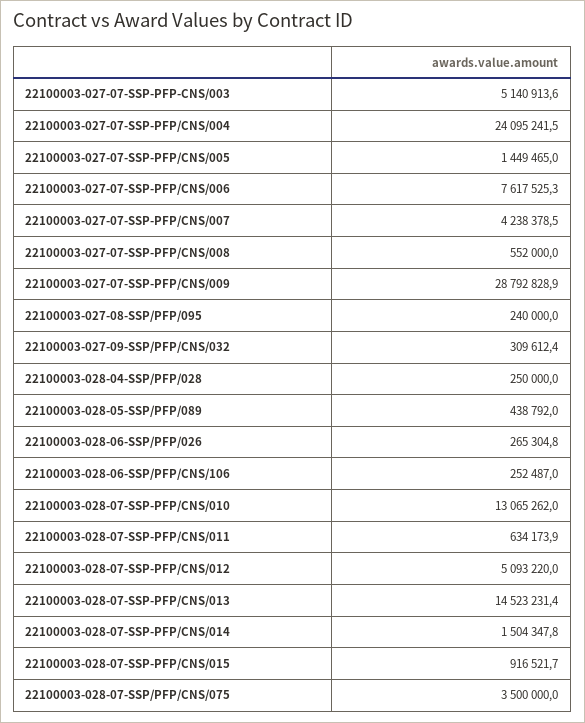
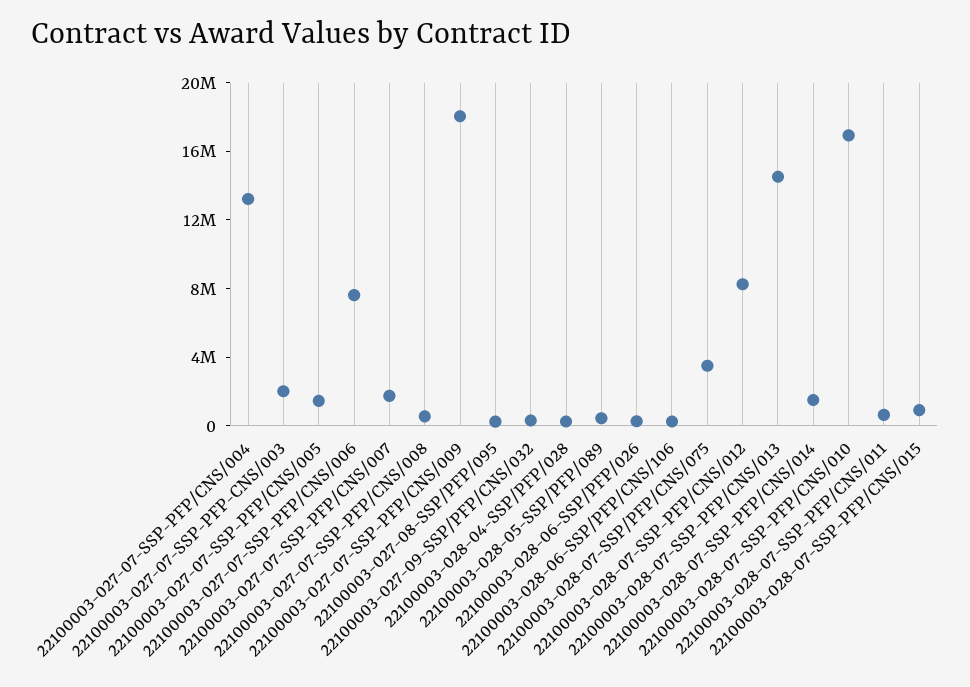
22100003-027-07-SSP-PFP-CNS/003: 5140913.6 -> 2000000
22100003-027-07-SSP-PFP/CNS/004: 24095241.5 -> 13000000
22100003-027-07-SSP-PFP/CNS/007: 4238378.5 -> 2000000
22100003-027-07-SSP-PFP/CNS/009: 28792828.9 -> 18000000
22100003-028-07-SSP-PFP/CNS/010: 13065262 -> 17000000
22100003-028-07-SSP-PFP/CNS/012: 5093220 -> 8000000

